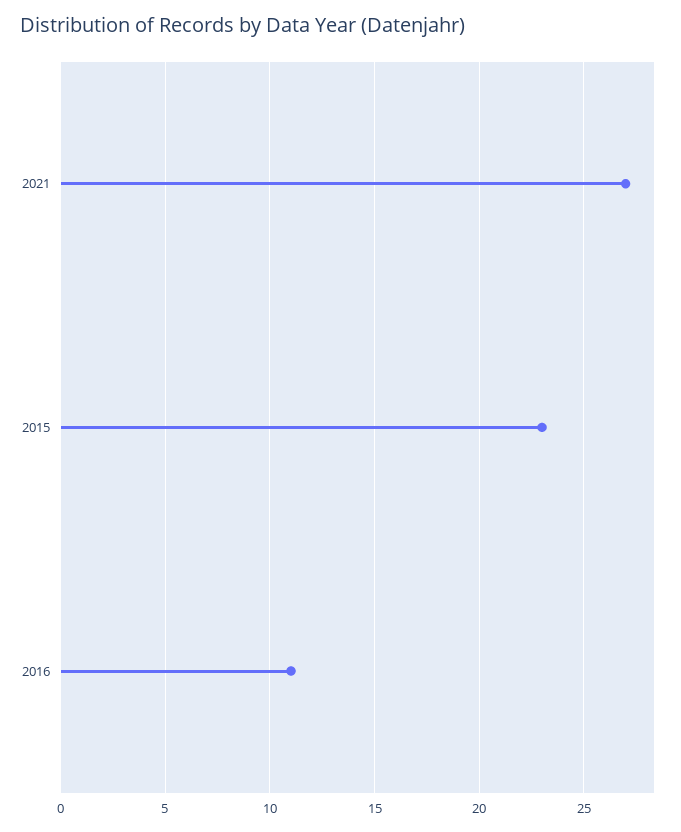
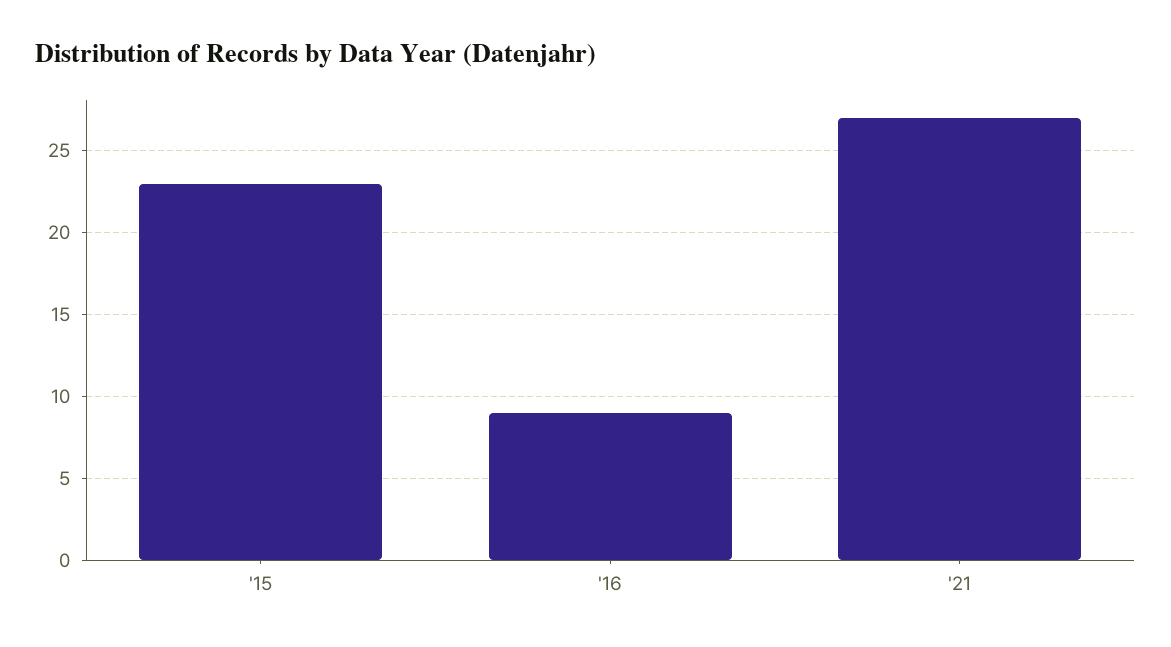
2016: 11 -> 9

